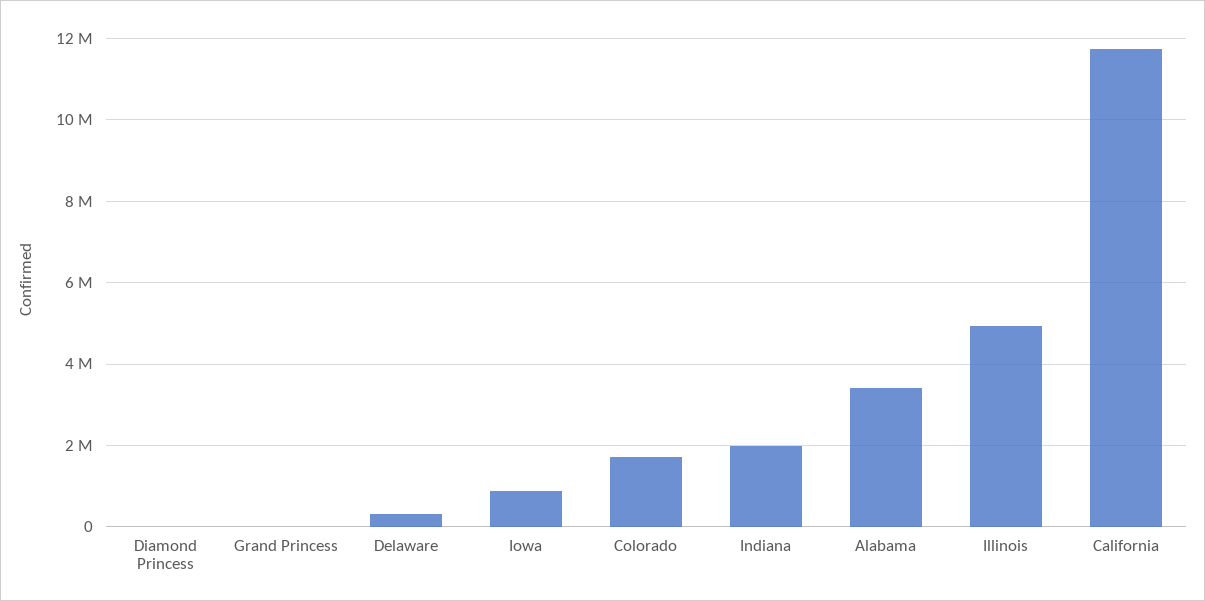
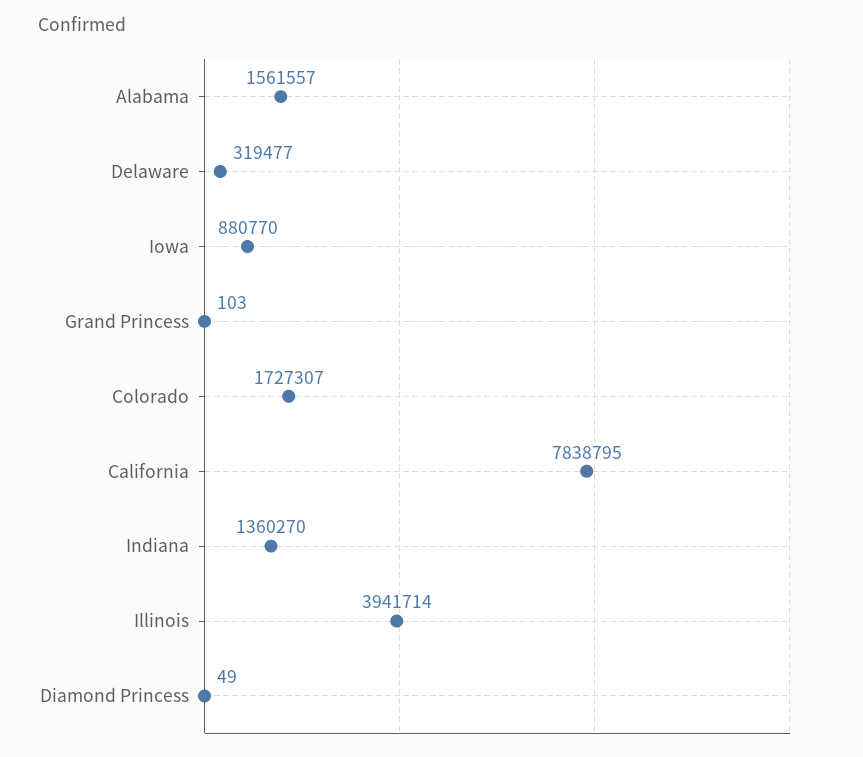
Indiana: 2000000 -> 1360270
Alabama: 3400000 -> 1561557
Illinois: 5000000 -> 3941714
California: 11800000 -> 7838795

